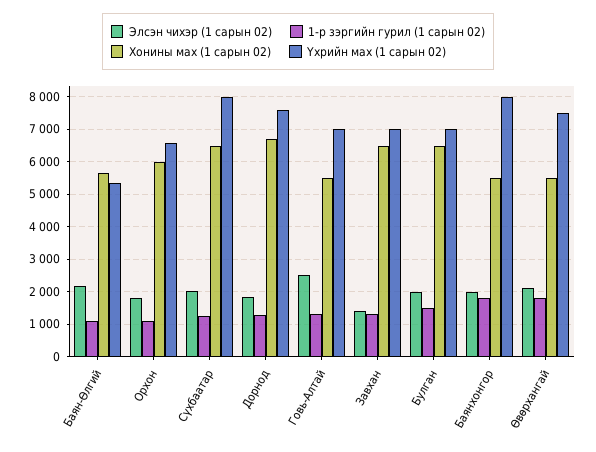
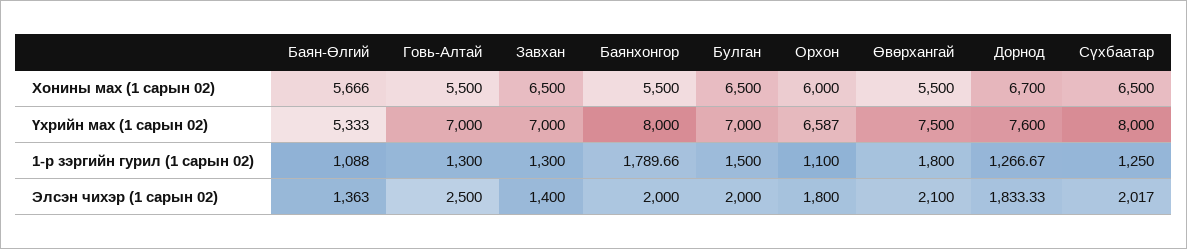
Элсэн чихэр (1 сарын 02), Баян-Өлгий: 2200 -> 1363

